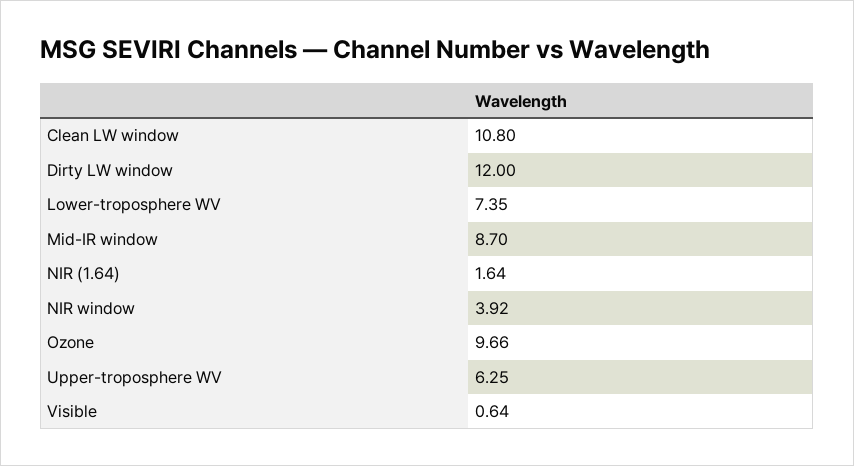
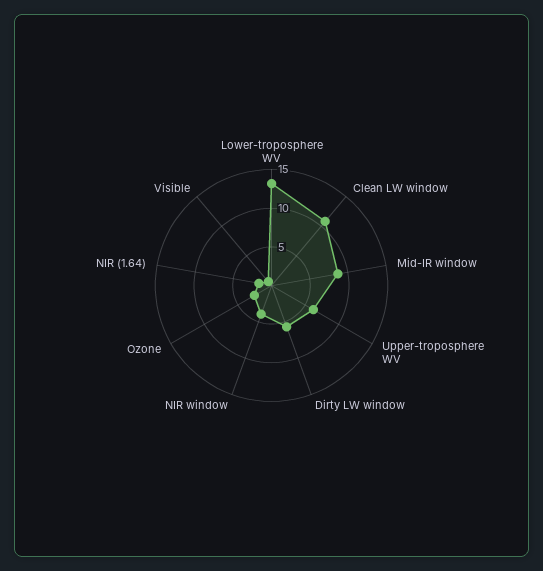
Dirty LW window: 12 -> 5
Lower-troposphere WV: 7.35 -> 12.5
Ozone: 9.66 -> 2.5

